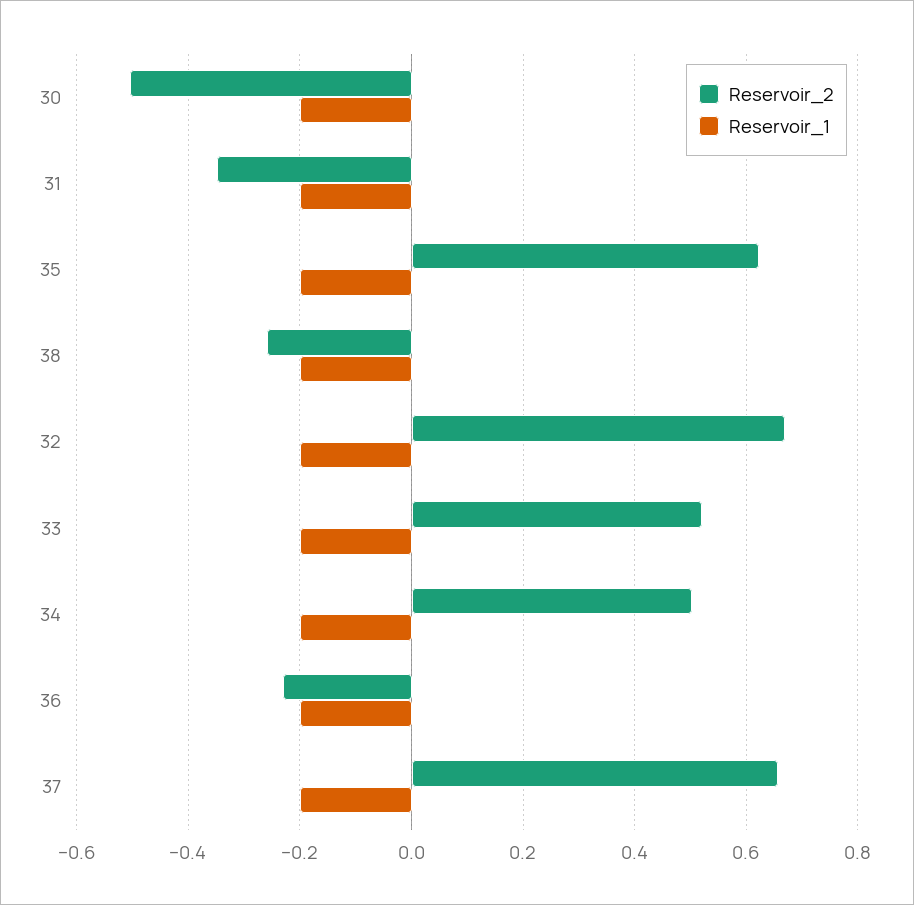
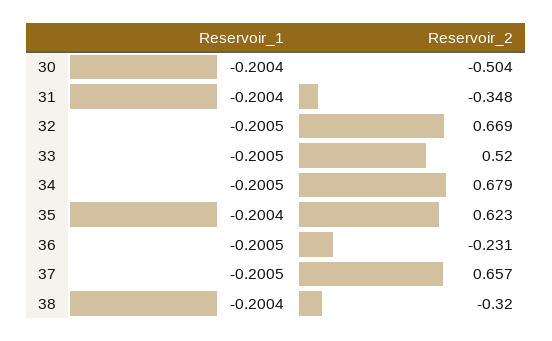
Reservoir_2, 38: -0.26 -> -0.32
Reservoir_2, 34: 0.5 -> 0.679

